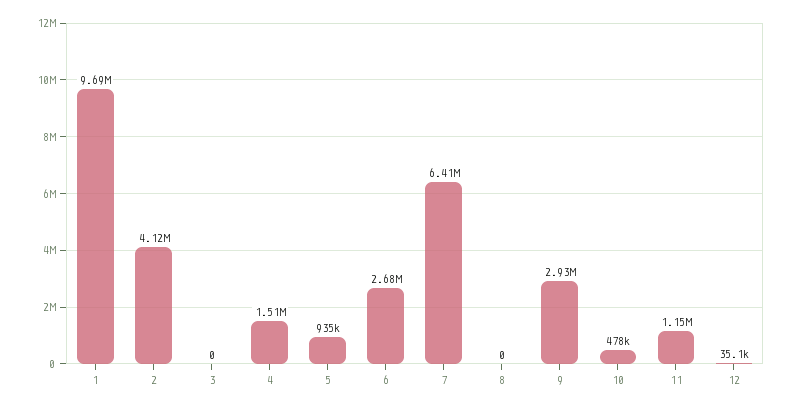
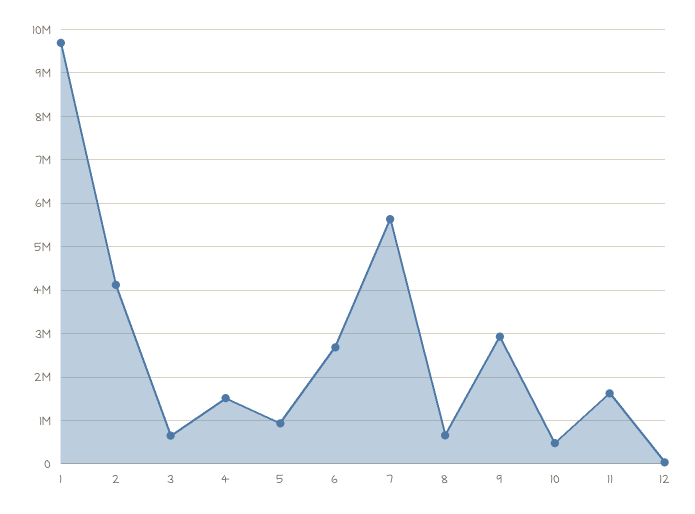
3: 0 -> 600000
7: 6410000 -> 5600000
8: 0 -> 600000
11: 1150000 -> 1600000

